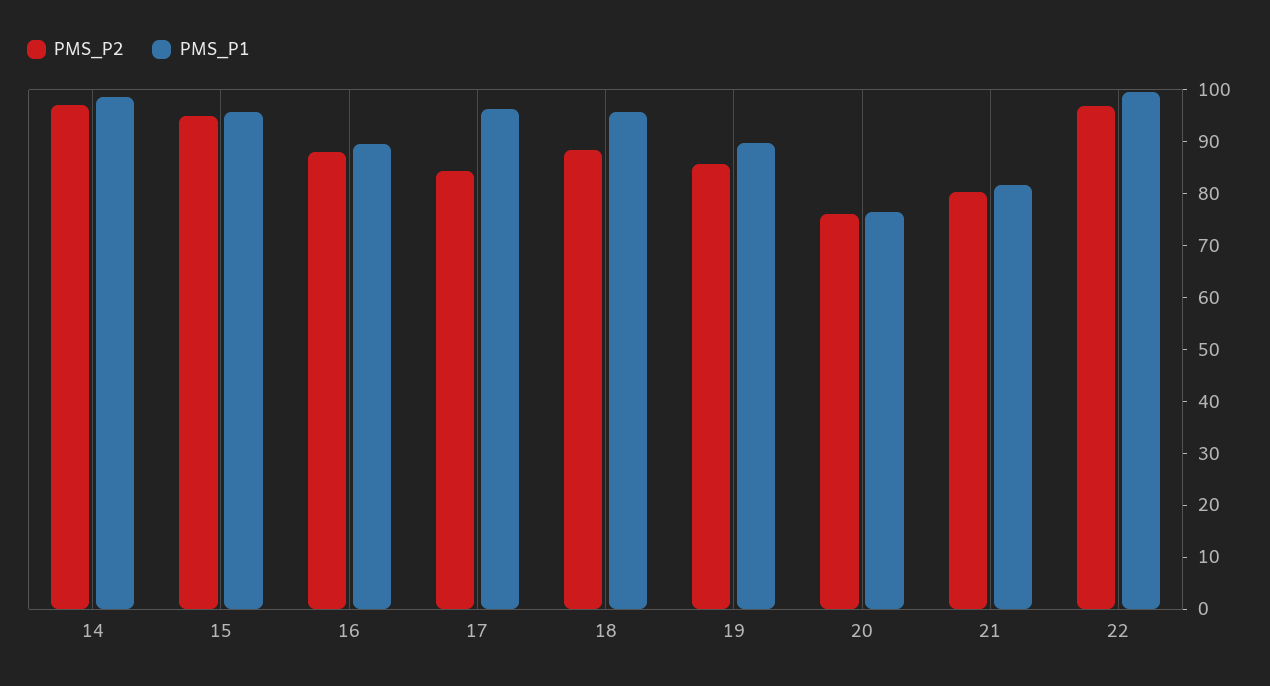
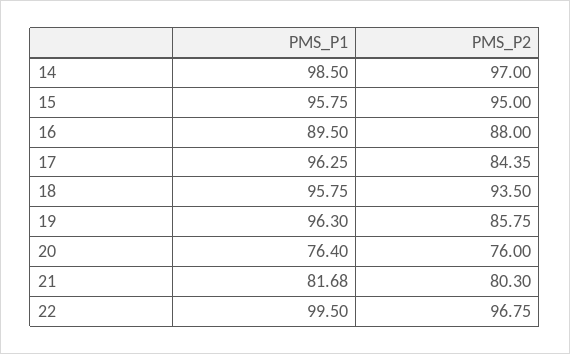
PMS_P2, 18: 88 -> 93.5
PMS_P1, 19: 90 -> 96.3

